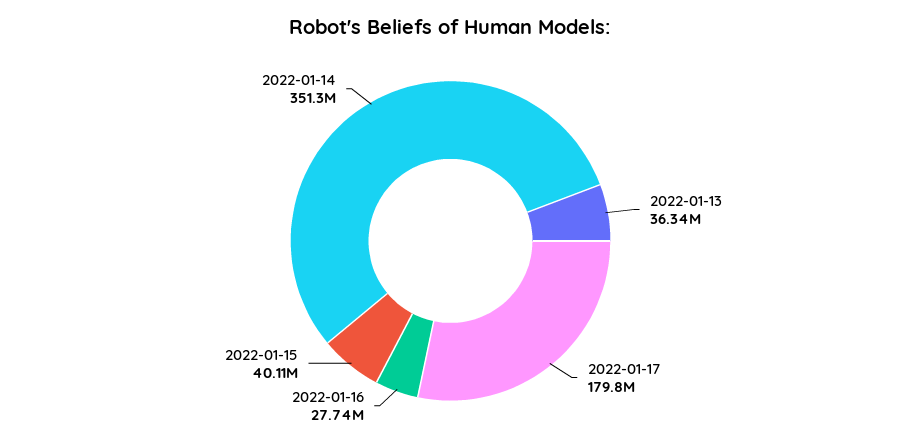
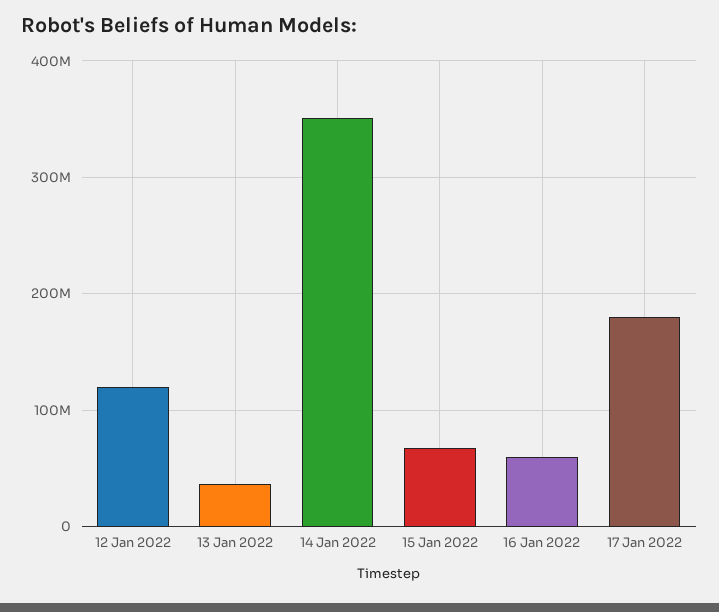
2022-01-16: 27740000 -> 60000000
2022-01-15: 40110000 -> 70000000
12 Jan 2022: none -> 120000000

